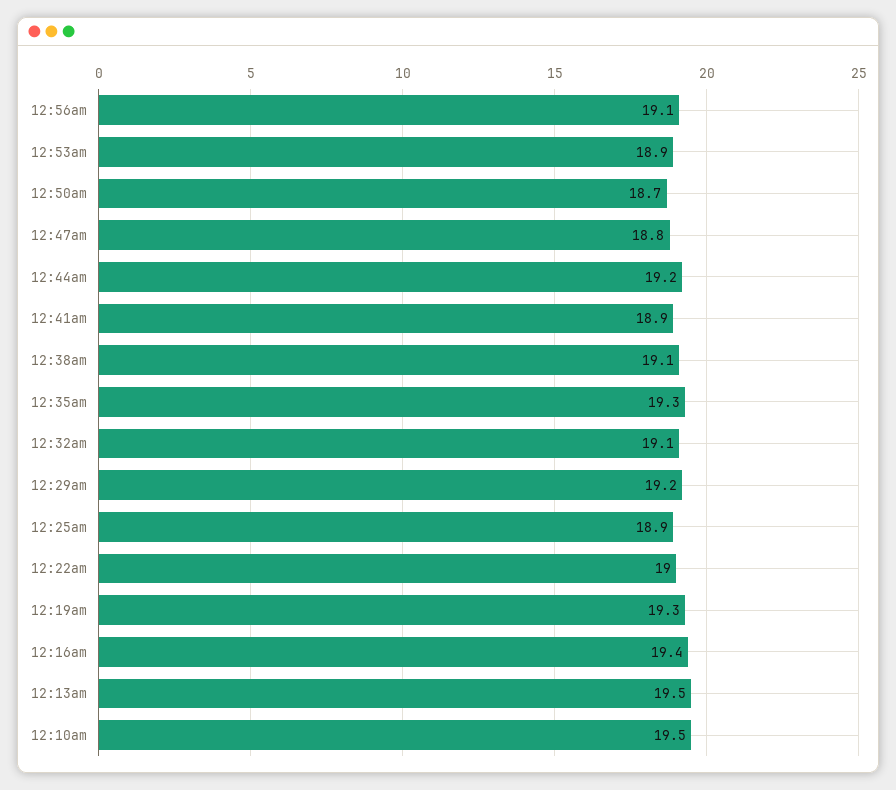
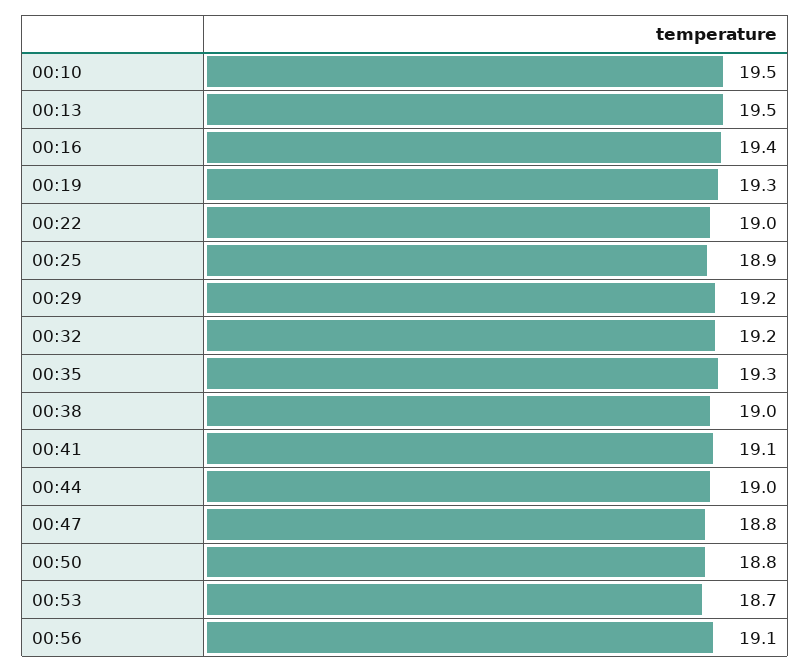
12:53am: 18.9 -> 18.7
12:50am: 18.7 -> 18.8
12:44am: 19.2 -> 19
12:41am: 18.9 -> 19.1
12:38am: 19.1 -> 19
12:32am: 19.1 -> 19.2

